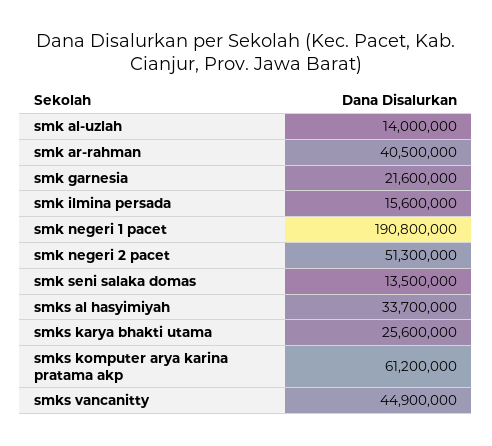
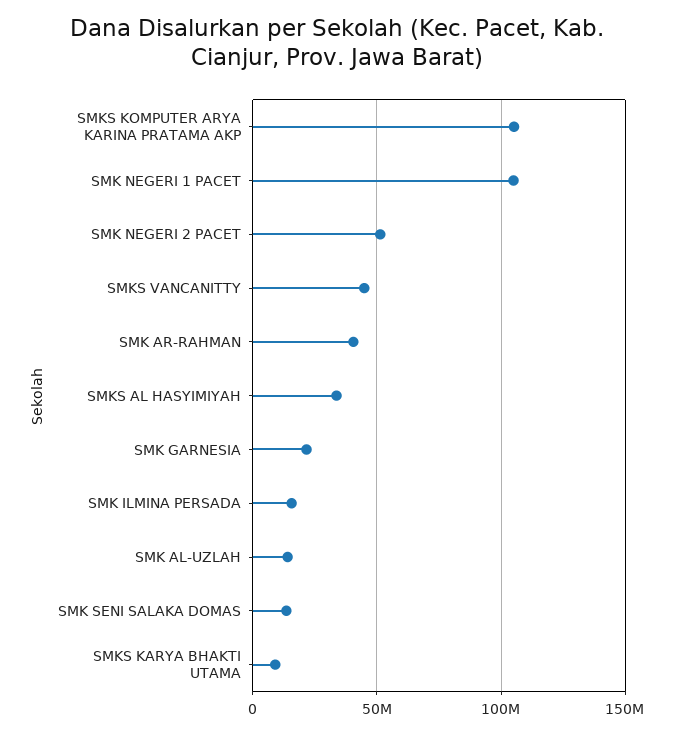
smk negeri 1 pacet: 190800000 -> 105000000
smks karya bhakti utama: 25600000 -> 10000000
smks komputer arya karina pratama akp: 61200000 -> 105000000

